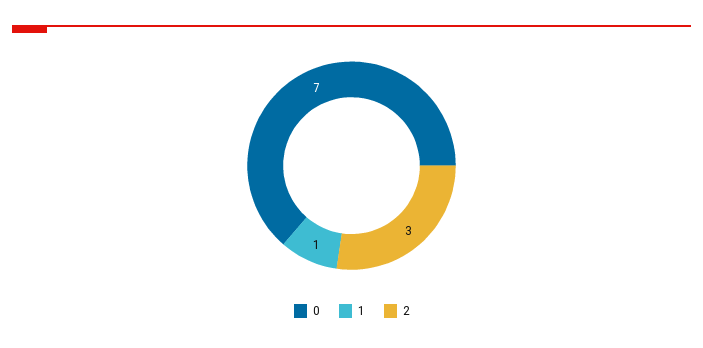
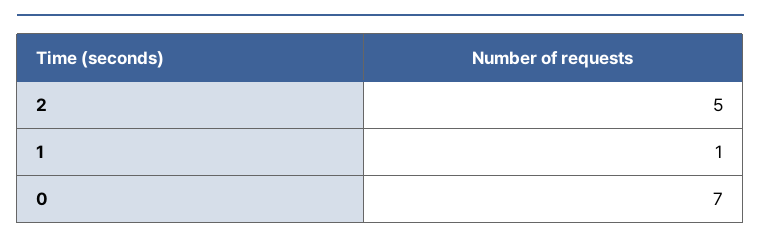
2: 3 -> 5

